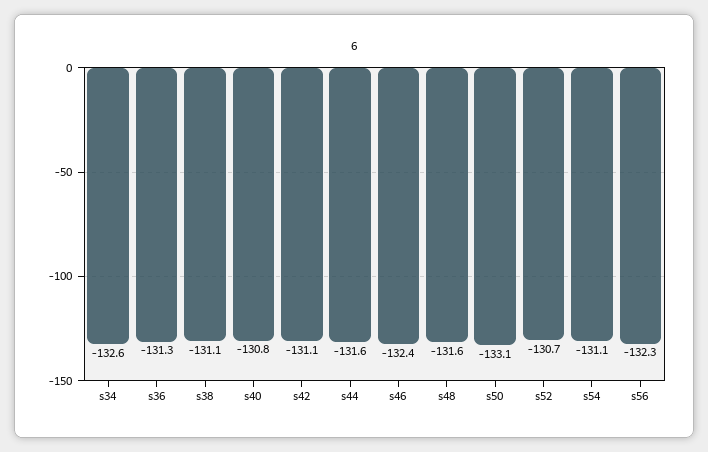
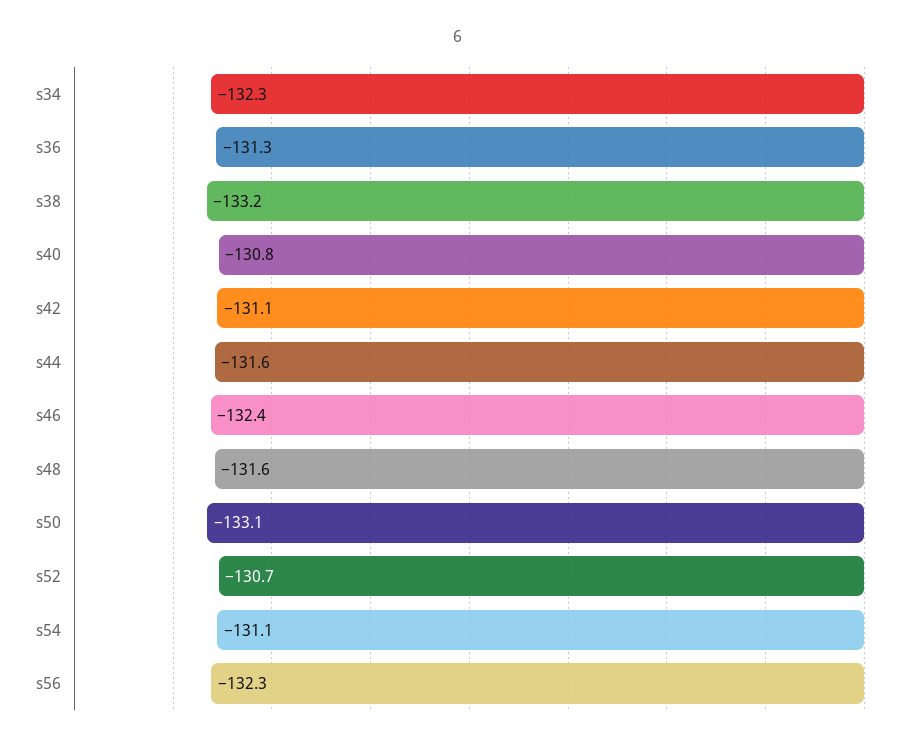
s34: -132.6 -> -132.3
s38: -131.1 -> -133.2

